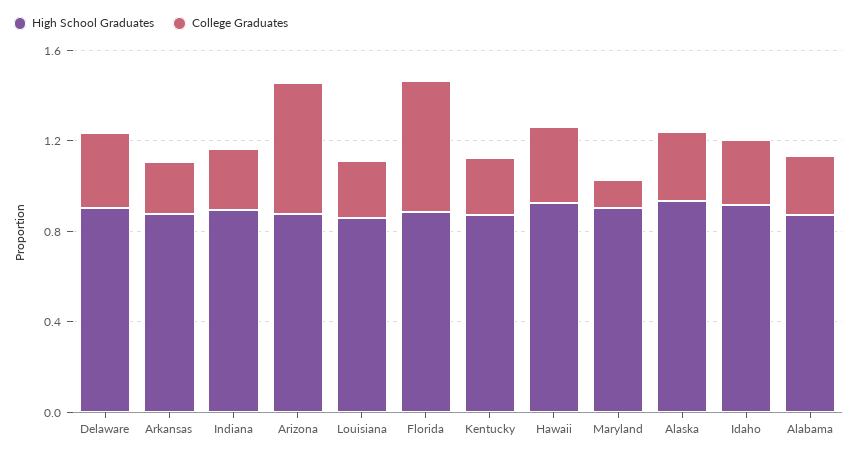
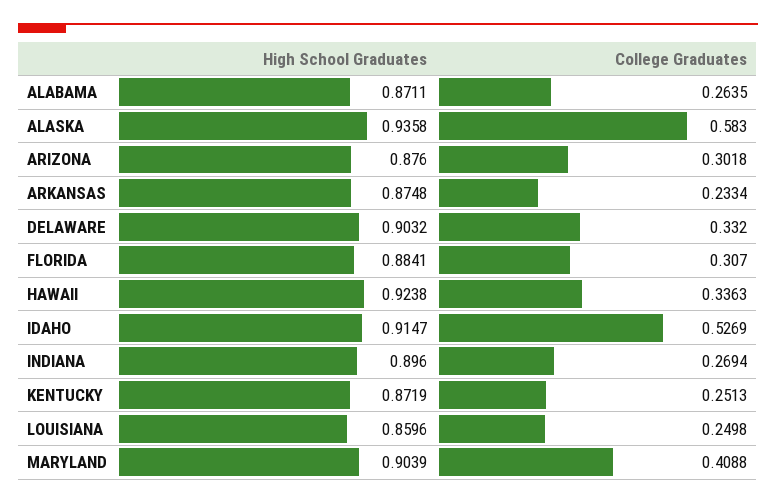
College Graduates, Arizona: 0.6 -> 0.3018
College Graduates, Florida: 0.6 -> 0.307
College Graduates, Maryland: 0.1 -> 0.4088
College Graduates, Alaska: 0.3 -> 0.583
College Graduates, Idaho: 0.3 -> 0.5269

